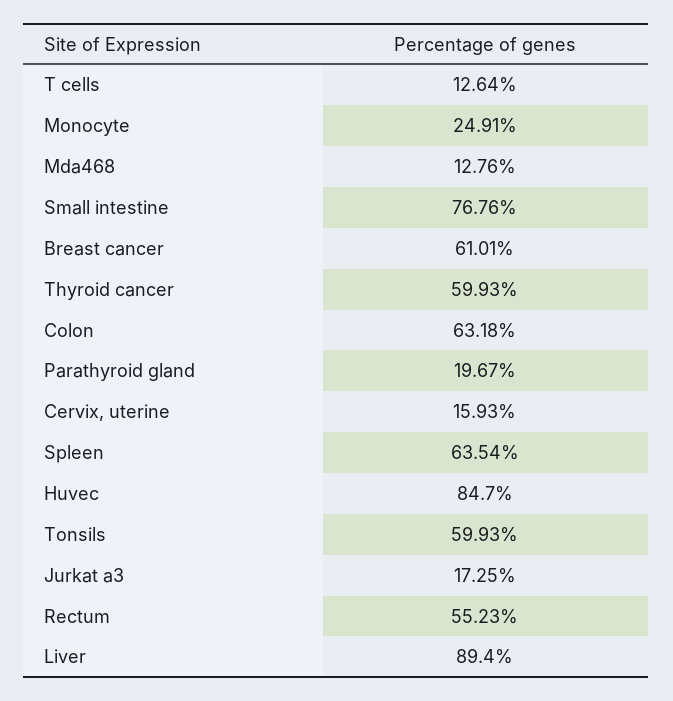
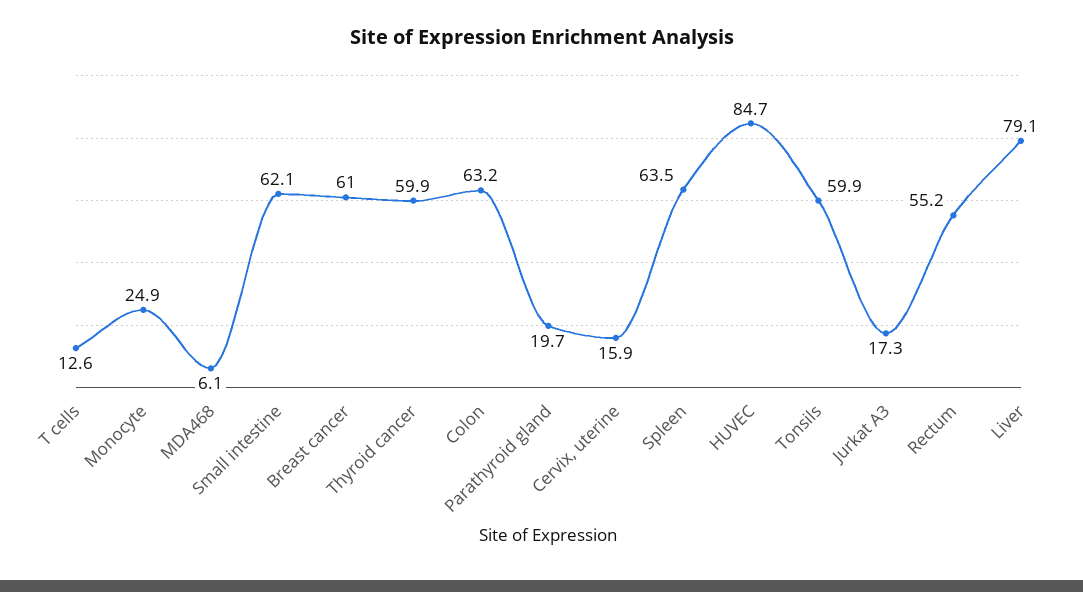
Mda468: 12.76 -> 6.1
Small intestine: 76.76 -> 62.1
Liver: 89.4 -> 79.1

